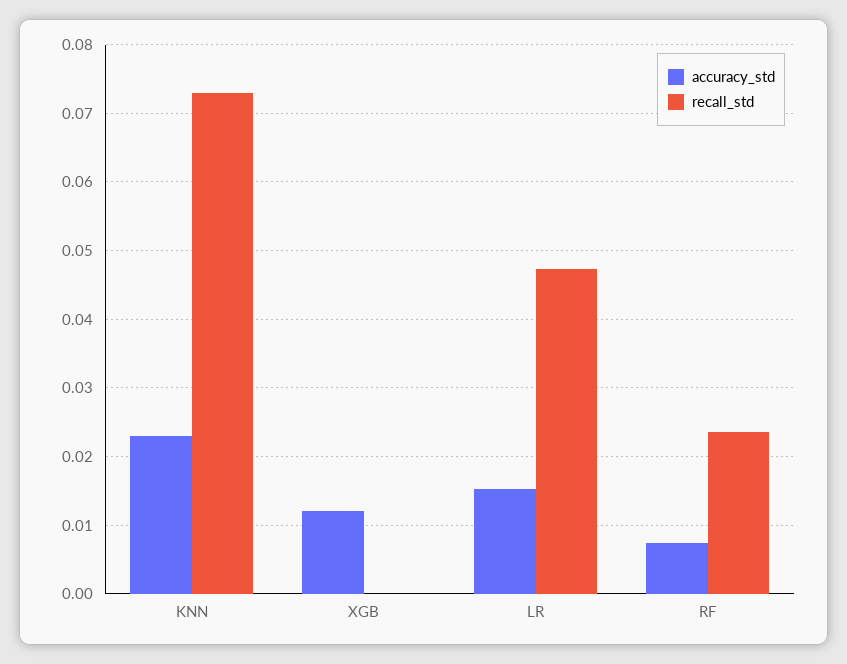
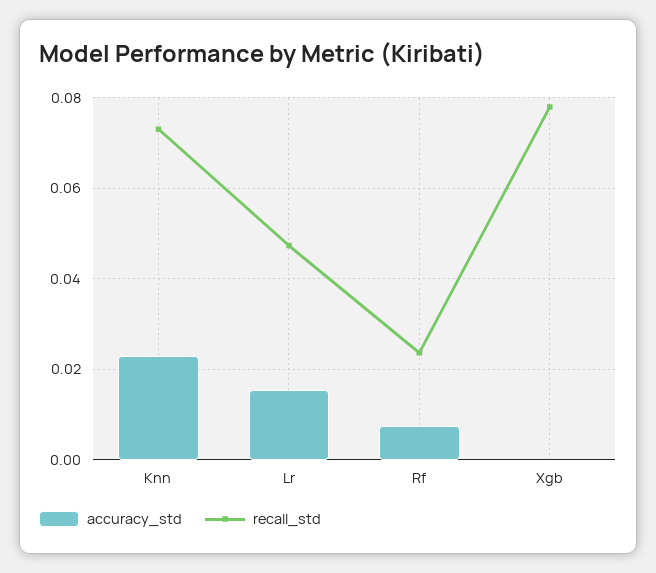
accuracy_std, XGB: 0.012 -> 0
recall_std, XGB: 0 -> 0.078

